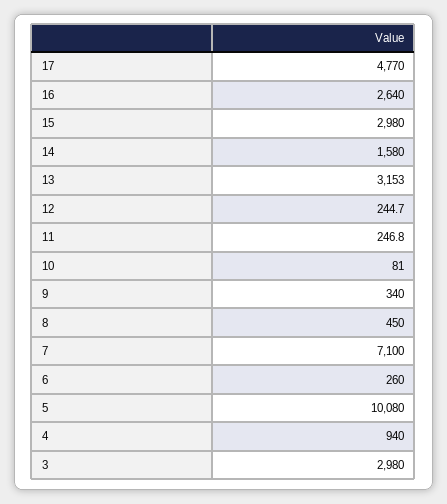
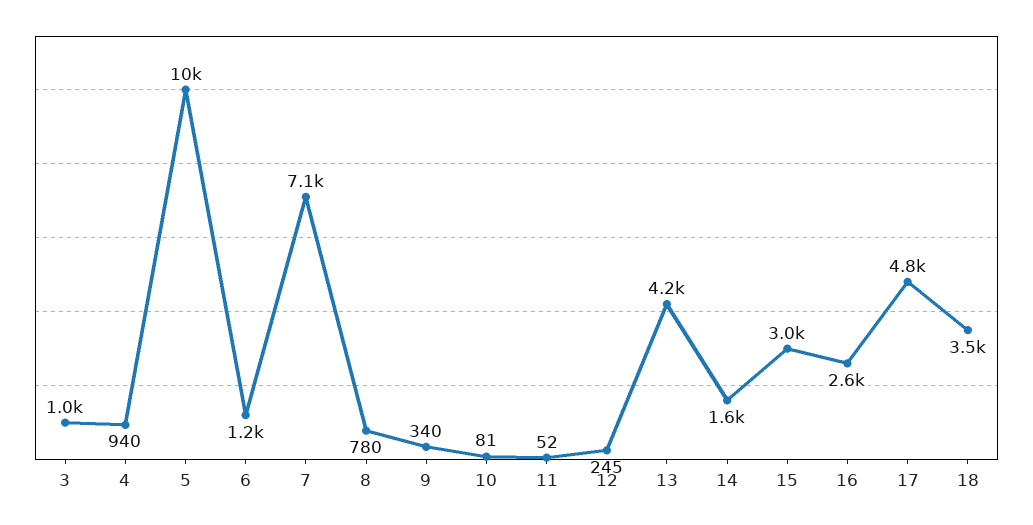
13: 3153 -> 4200
11: 246.8 -> 52
8: 450 -> 780
6: 260 -> 1200
3: 2980 -> 1000
18: none -> 3500

